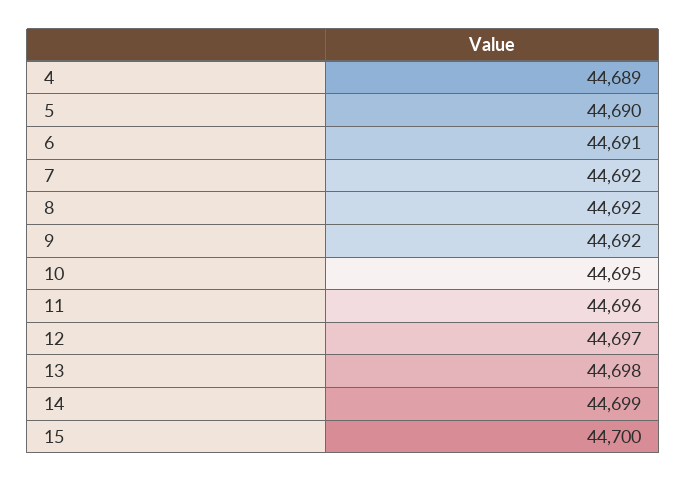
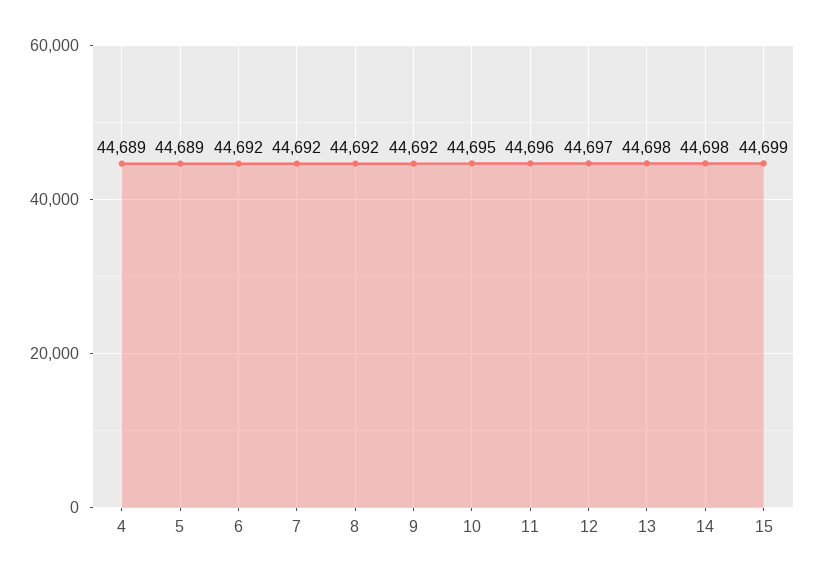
5: 44690 -> 44689
6: 44691 -> 44692
14: 44699 -> 44698
15: 44700 -> 44699

